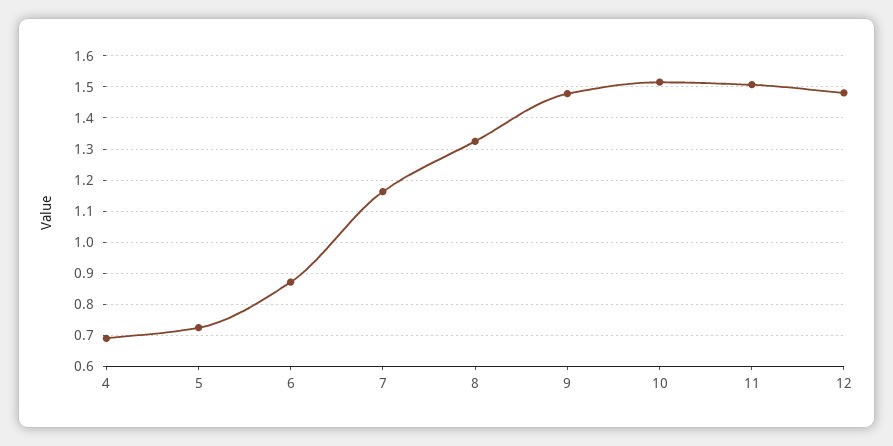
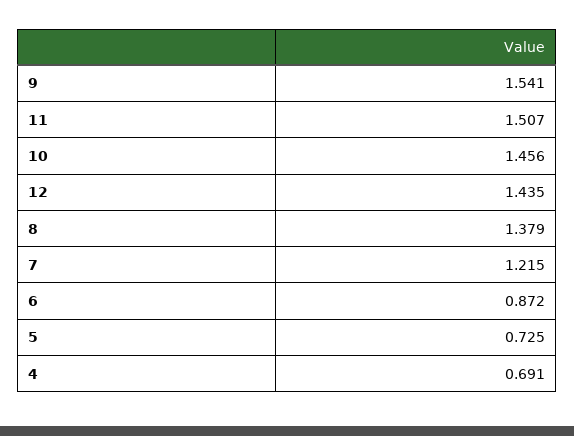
7: 1.16 -> 1.215
8: 1.32 -> 1.379
9: 1.48 -> 1.541
10: 1.52 -> 1.456
12: 1.48 -> 1.435

